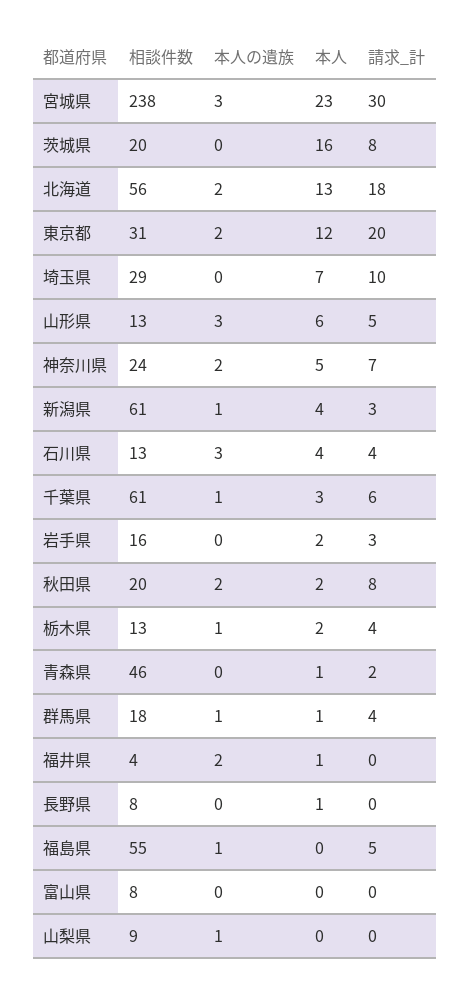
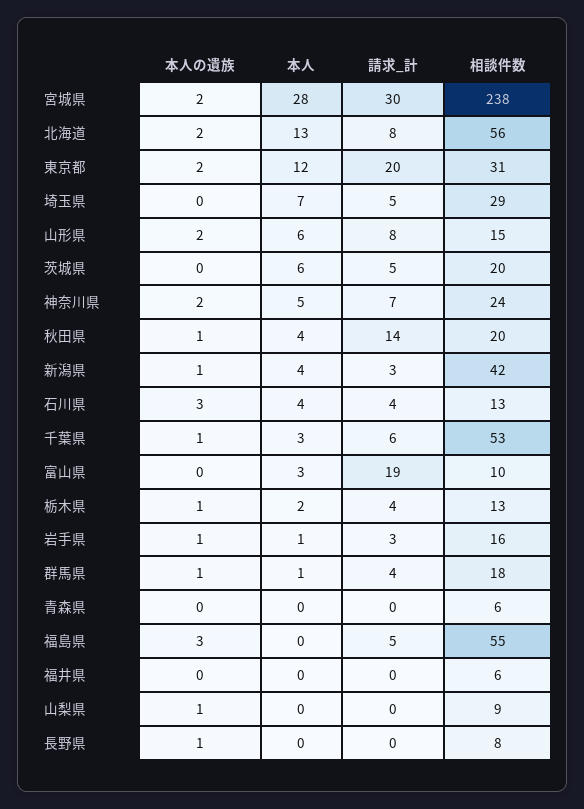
本人の遺族, 宮城県: 3 -> 2
本人, 宮城県: 23 -> 28
本人, 茨城県: 16 -> 6
請求_計, 茨城県: 8 -> 5
請求_計, 北海道: 18 -> 8
請求_計, 埼玉県: 10 -> 5
相談件数, 山形県: 13 -> 15
本人の遺族, 山形県: 3 -> 2
請求_計, 山形県: 5 -> 8
相談件数, 新潟県: 61 -> 42
相談件数, 千葉県: 61 -> 53
本人の遺族, 岩手県: 0 -> 1
本人, 岩手県: 2 -> 1
本人の遺族, 秋田県: 2 -> 1
本人, 秋田県: 2 -> 4
請求_計, 秋田県: 8 -> 14
相談件数, 青森県: 46 -> 6
本人, 青森県: 1 -> 0
請求_計, 青森県: 2 -> 0
相談件数, 福井県: 4 -> 6
本人の遺族, 福井県: 2 -> 0
本人, 福井県: 1 -> 0
本人の遺族, 長野県: 0 -> 1
本人, 長野県: 1 -> 0
本人の遺族, 福島県: 1 -> 3
相談件数, 富山県: 8 -> 10
本人, 富山県: 0 -> 3
請求_計, 富山県: 0 -> 19

